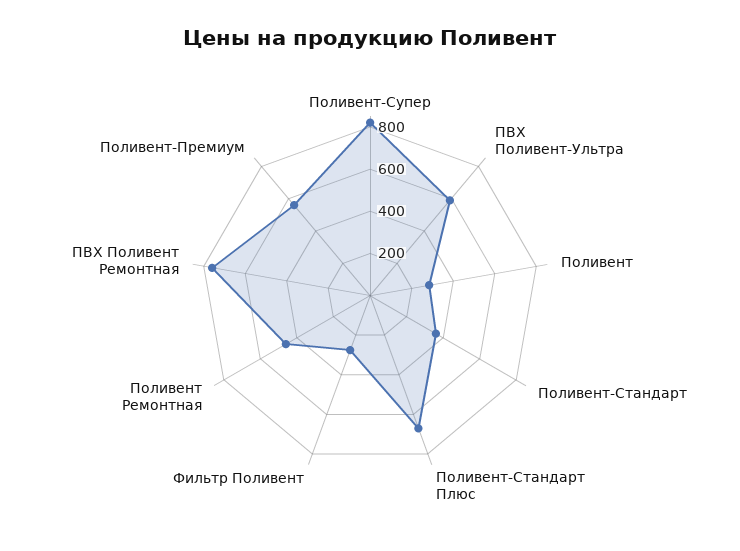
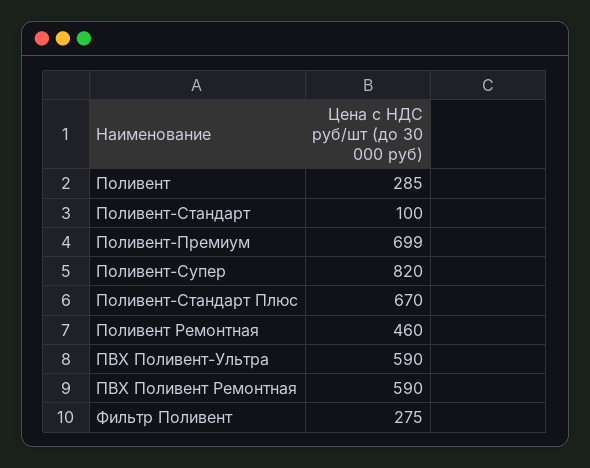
Поливент-Стандарт: 350 -> 100
ПВХ Поливент Ремонтная: 750 -> 590
Поливент-Премиум: 550 -> 699

